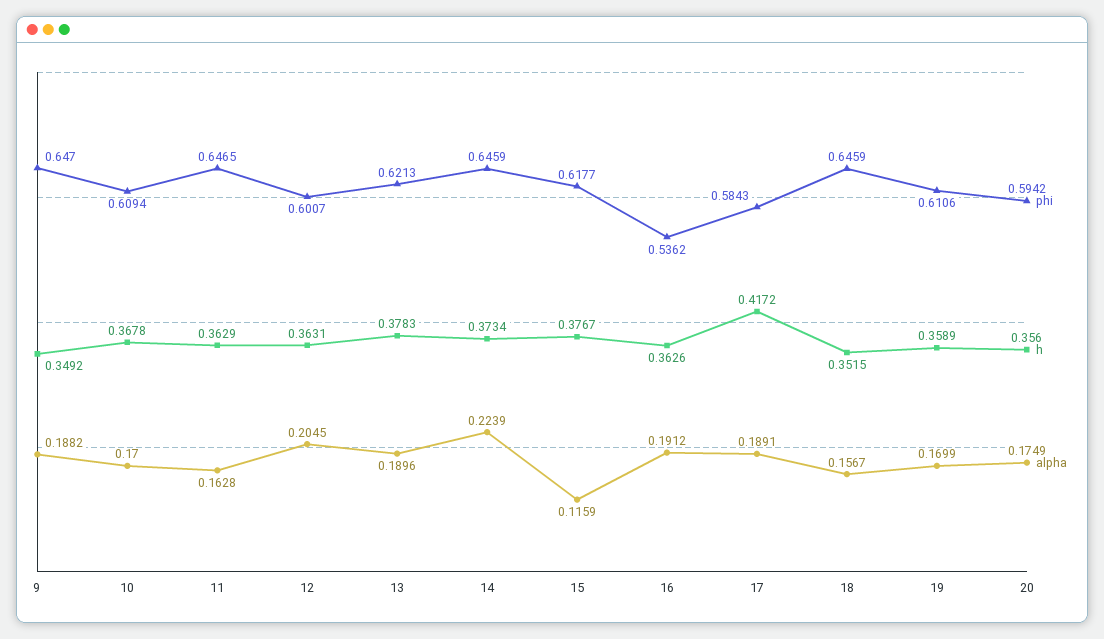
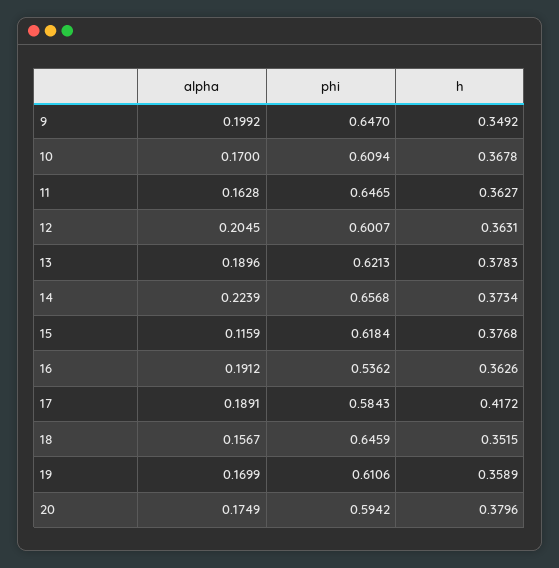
alpha, 9: 0.1882 -> 0.1992
h, 11: 0.3629 -> 0.3627
phi, 14: 0.6459 -> 0.6568
phi, 15: 0.6177 -> 0.6184
h, 15: 0.3767 -> 0.3768
h, 20: 0.356 -> 0.3796

